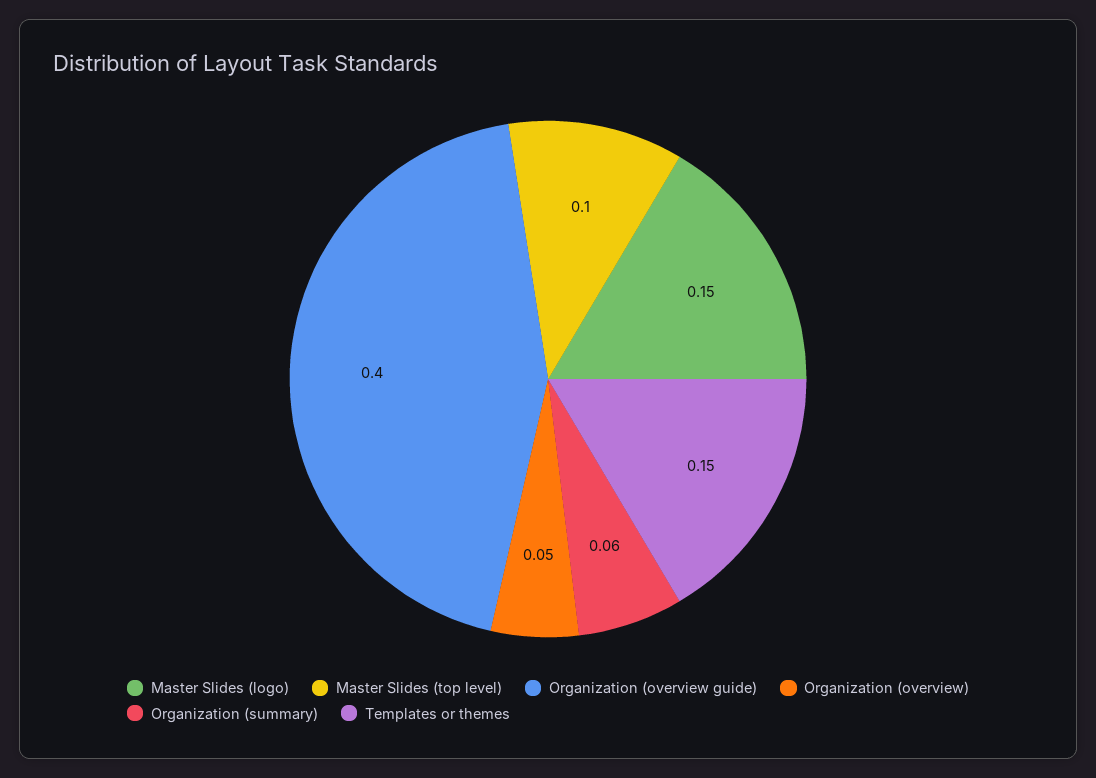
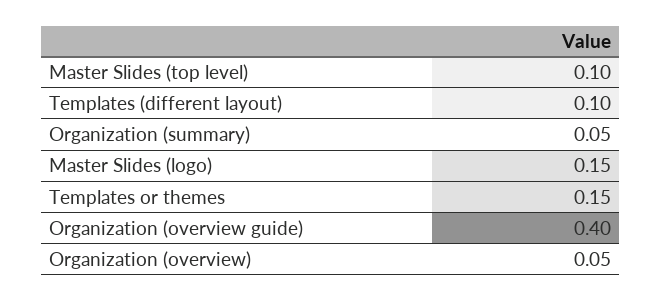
Organization (summary): 0.06 -> 0.05
Templates (different layout): none -> 0.1

